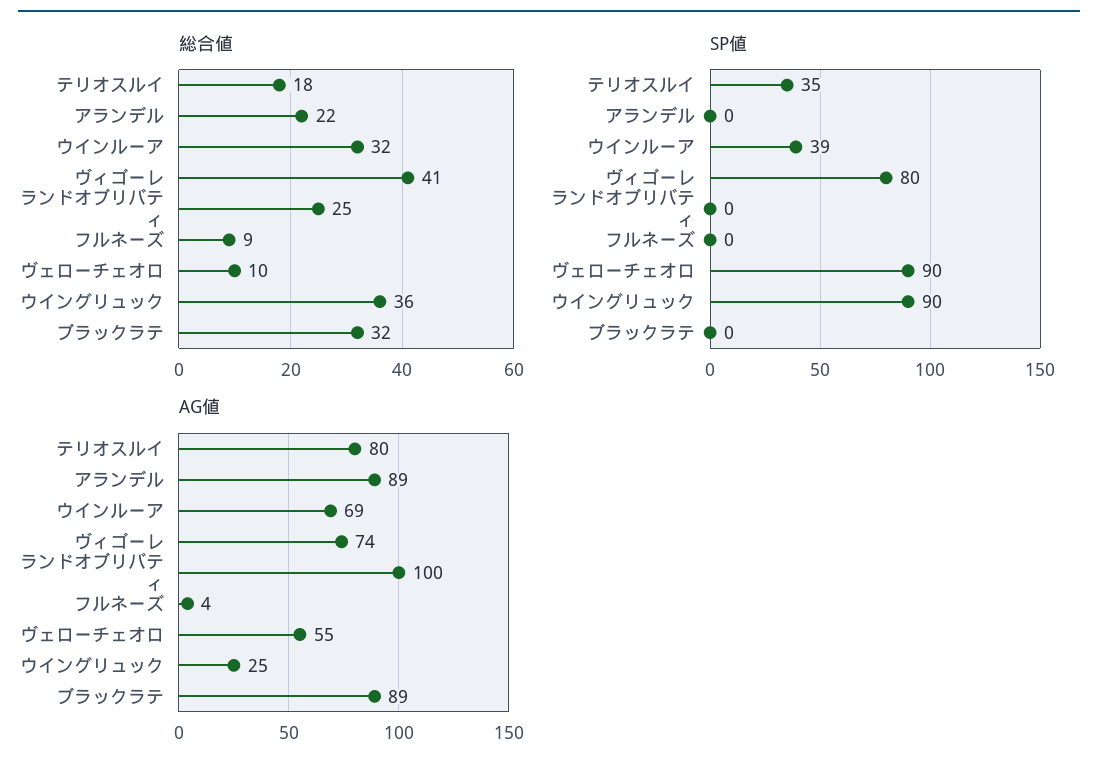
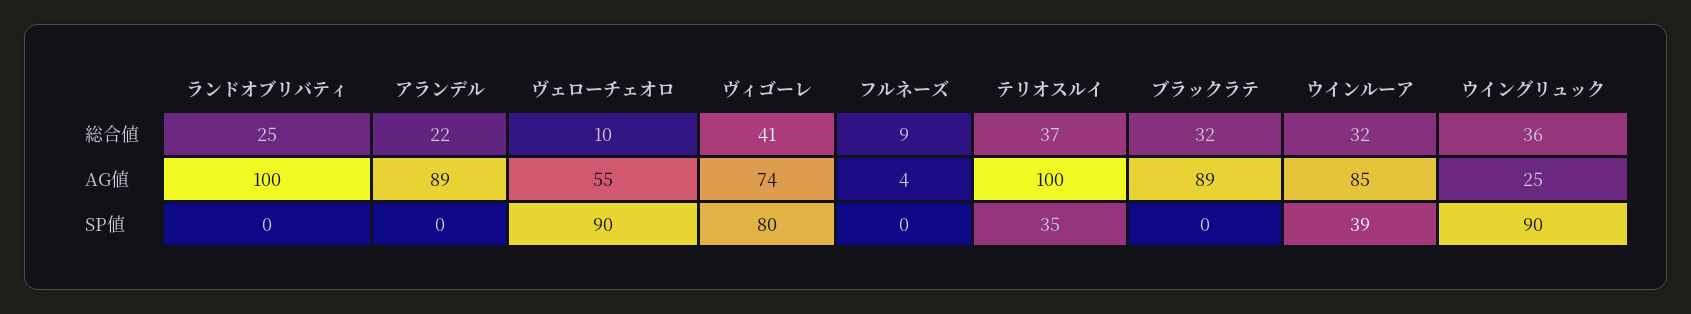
総合値, テリオスルイ: 18 -> 37
AG値, テリオスルイ: 80 -> 100
AG値, ウインルーア: 69 -> 85

